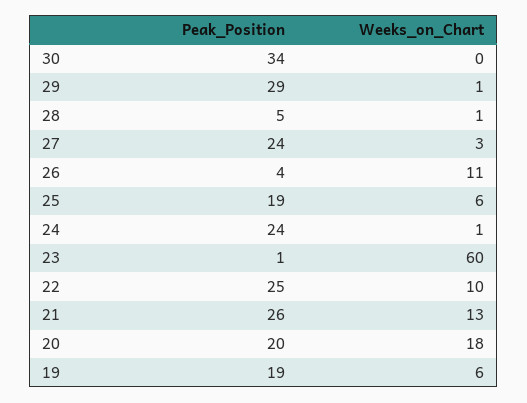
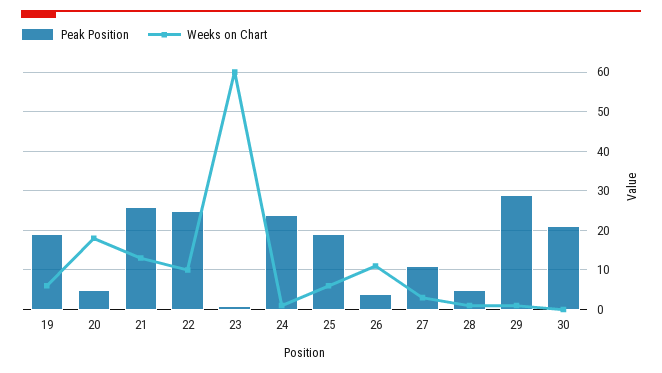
Peak_Position, 30: 34 -> 20
Peak_Position, 27: 24 -> 10
Peak_Position, 20: 20 -> 5

